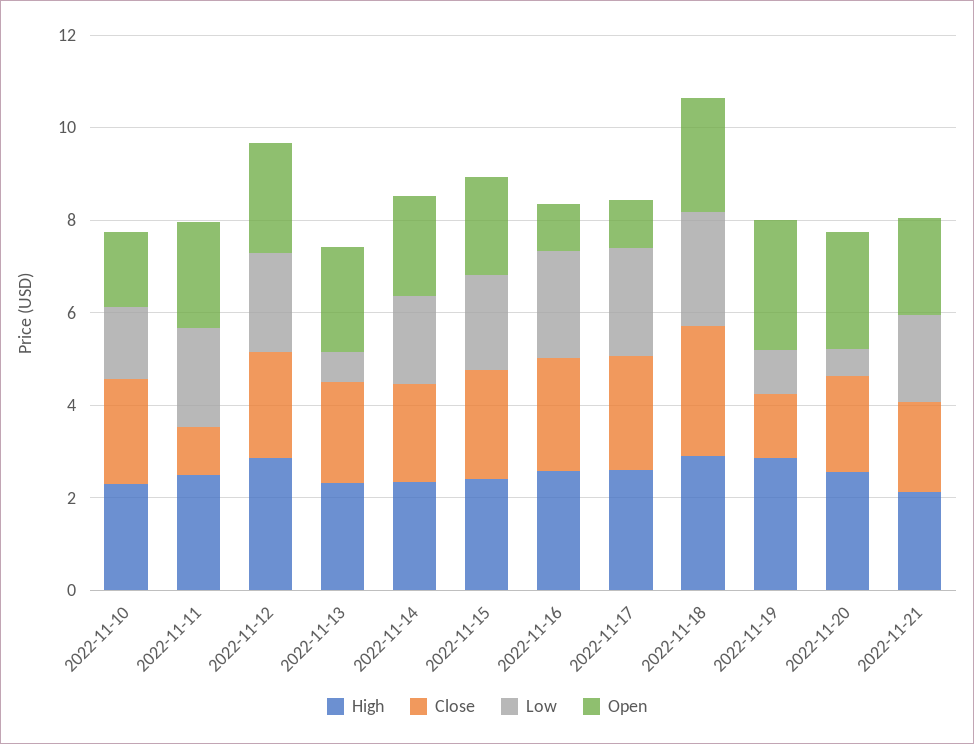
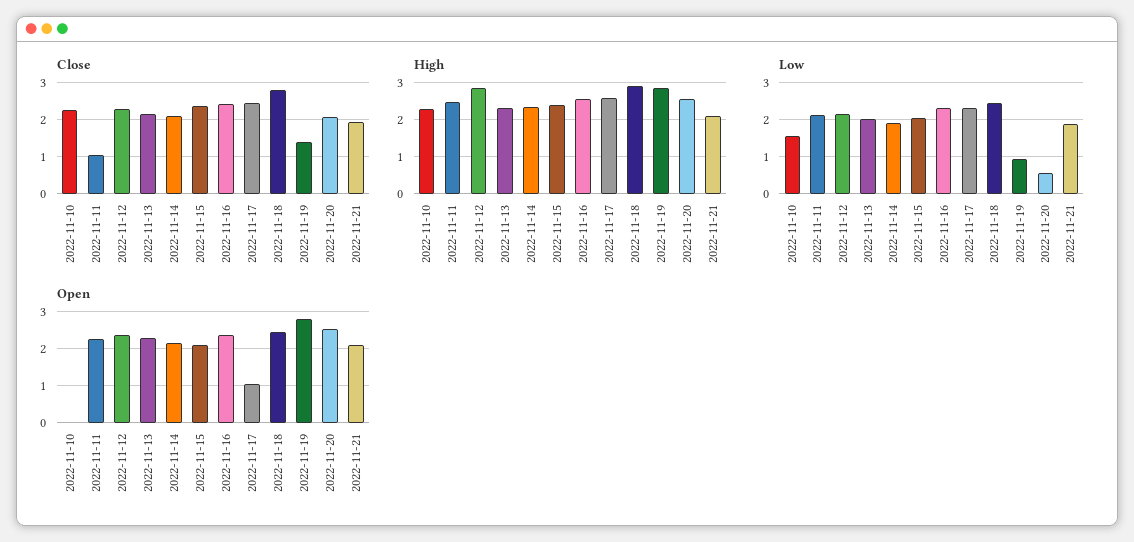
Open, 2022-11-10: 1.5 -> 0
Low, 2022-11-13: 0.5 -> 2
Open, 2022-11-16: 1 -> 2.4

